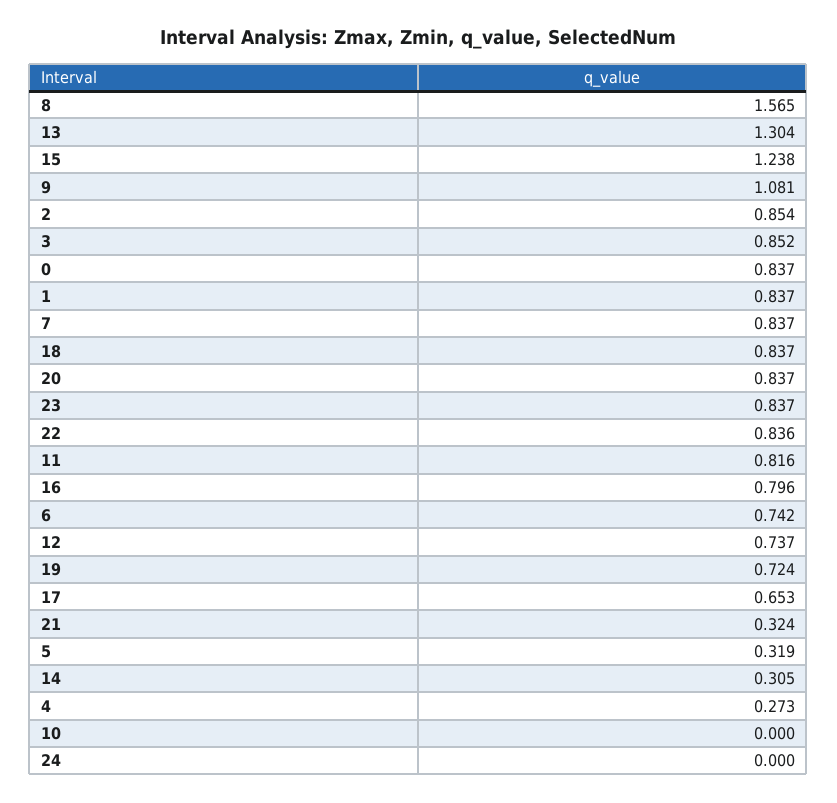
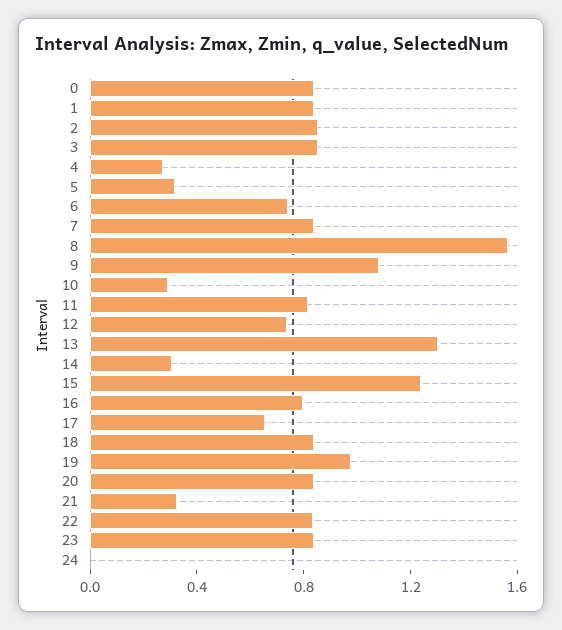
19: 0.724 -> 1
10: 0 -> 0.3

